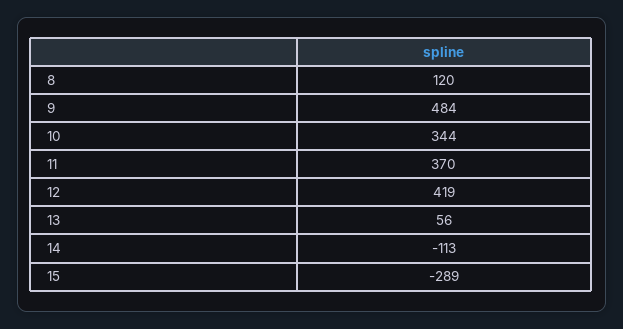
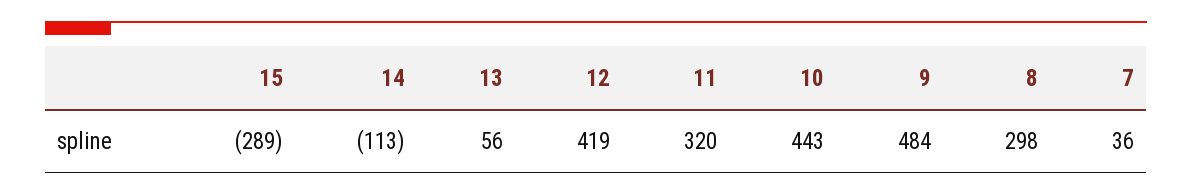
8: 120 -> 298
10: 344 -> 443
11: 370 -> 320
7: none -> 36

